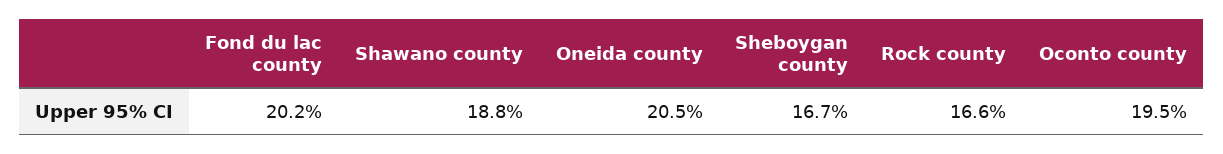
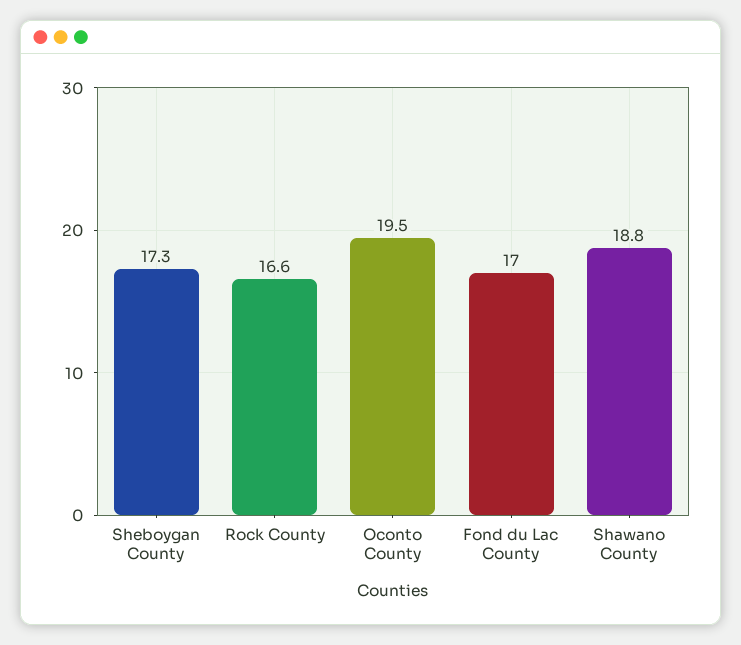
Fond du lac county: 20.2 -> 17
Oneida county: 20.5 -> none
Sheboygan county: 16.7 -> 17.3

